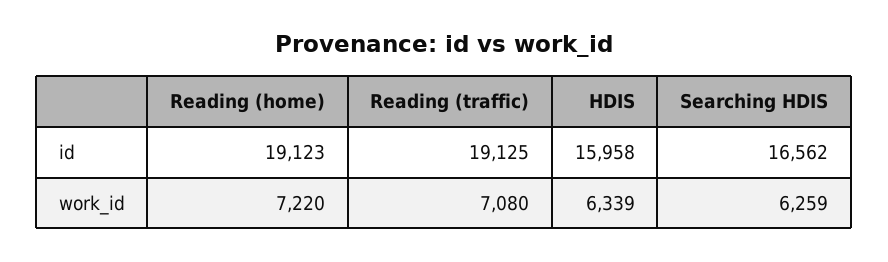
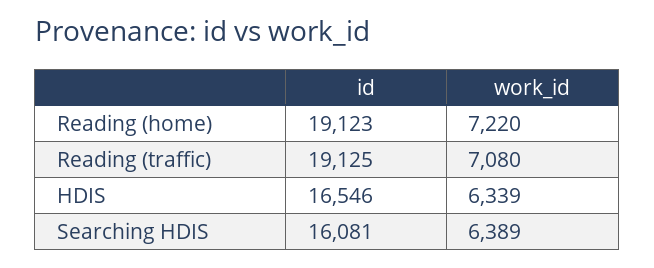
HDIS, id: 15958 -> 16546
Searching HDIS, id: 16562 -> 16081
Searching HDIS, work_id: 6259 -> 6389

